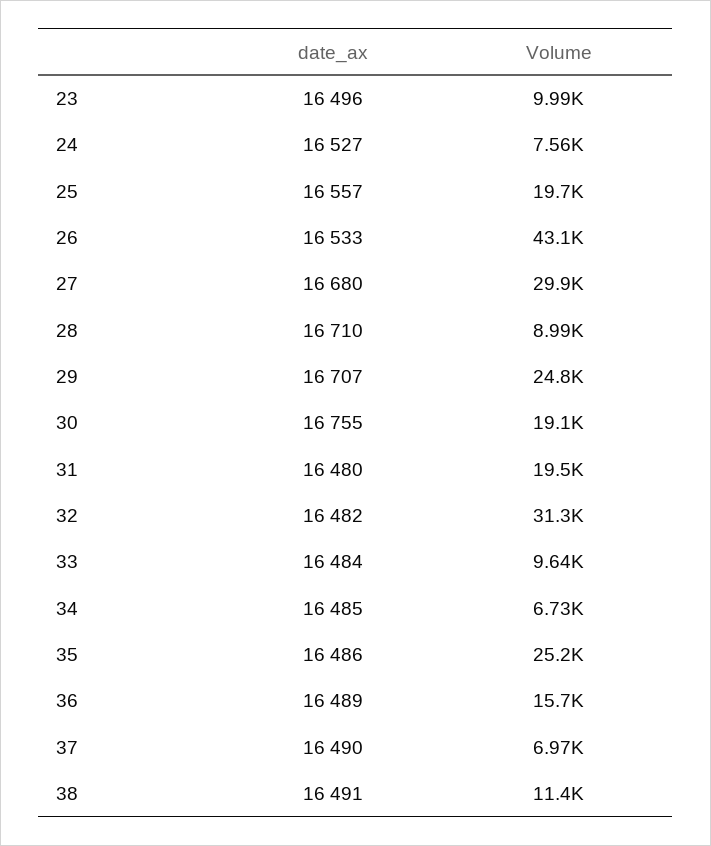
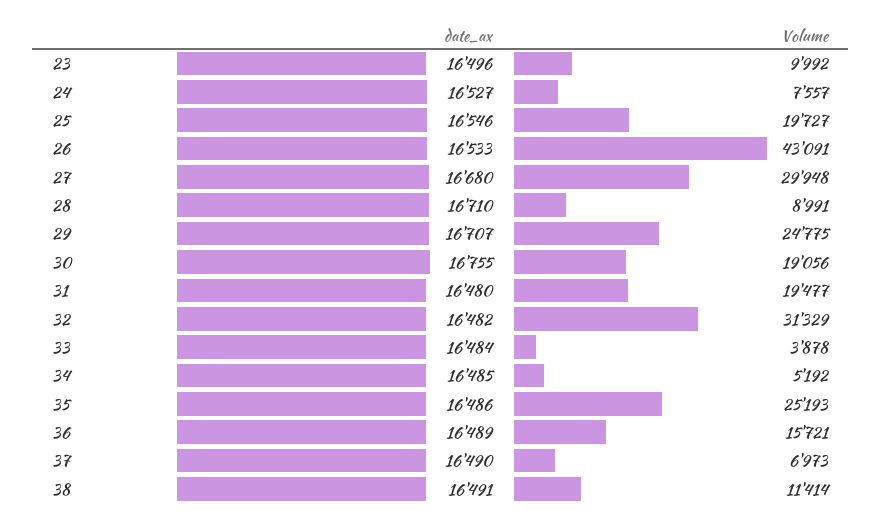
date_ax, 25: 16557 -> 16546
Volume, 33: 9640 -> 3878
Volume, 34: 6730 -> 5192

